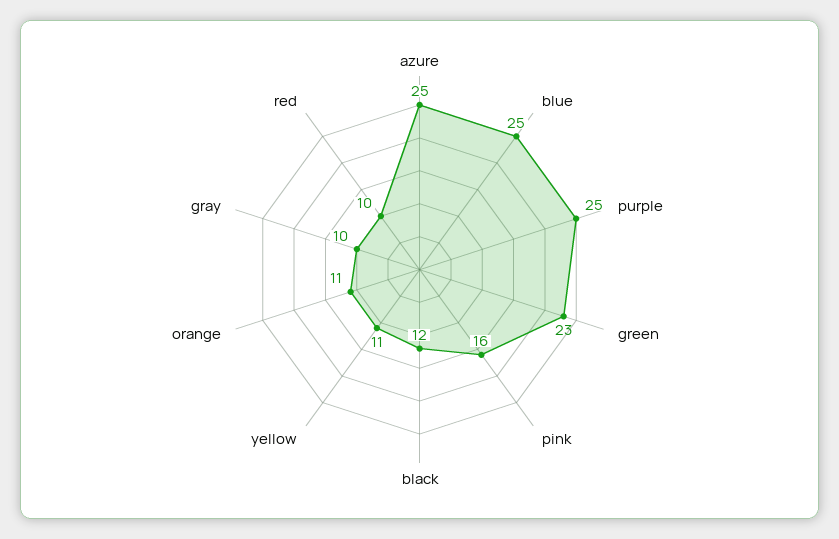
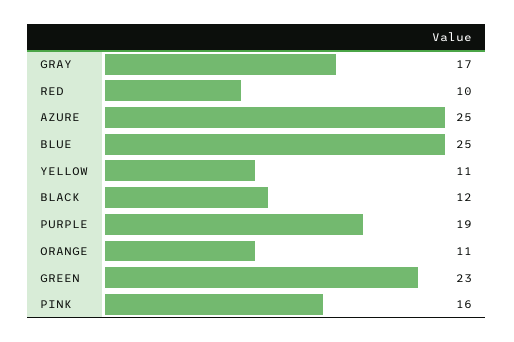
purple: 25 -> 19
gray: 10 -> 17

